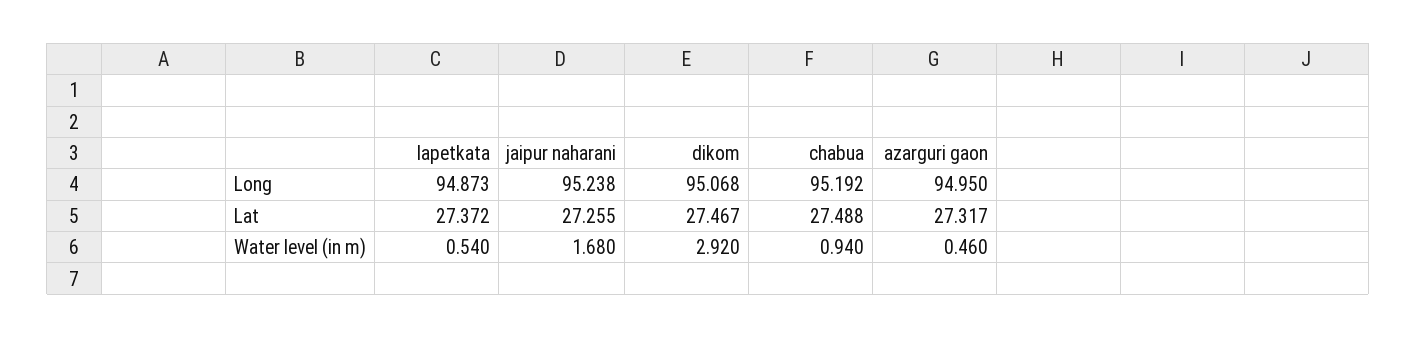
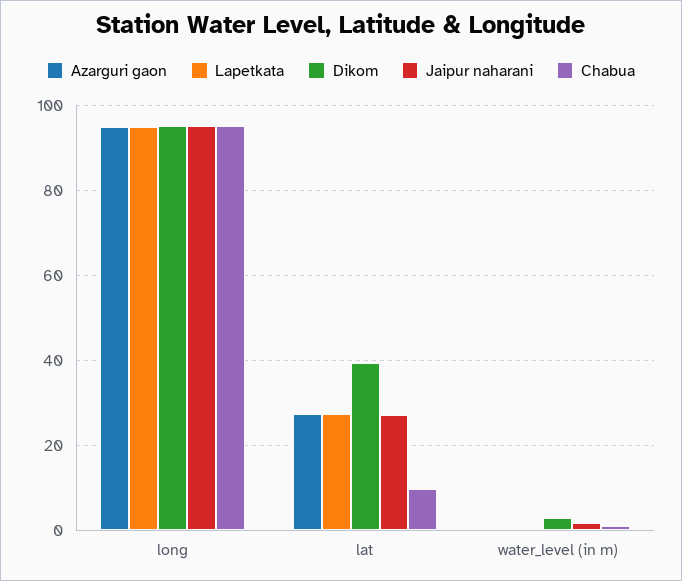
dikom, Lat: 27.467 -> 40
chabua, Lat: 27.488 -> 10

